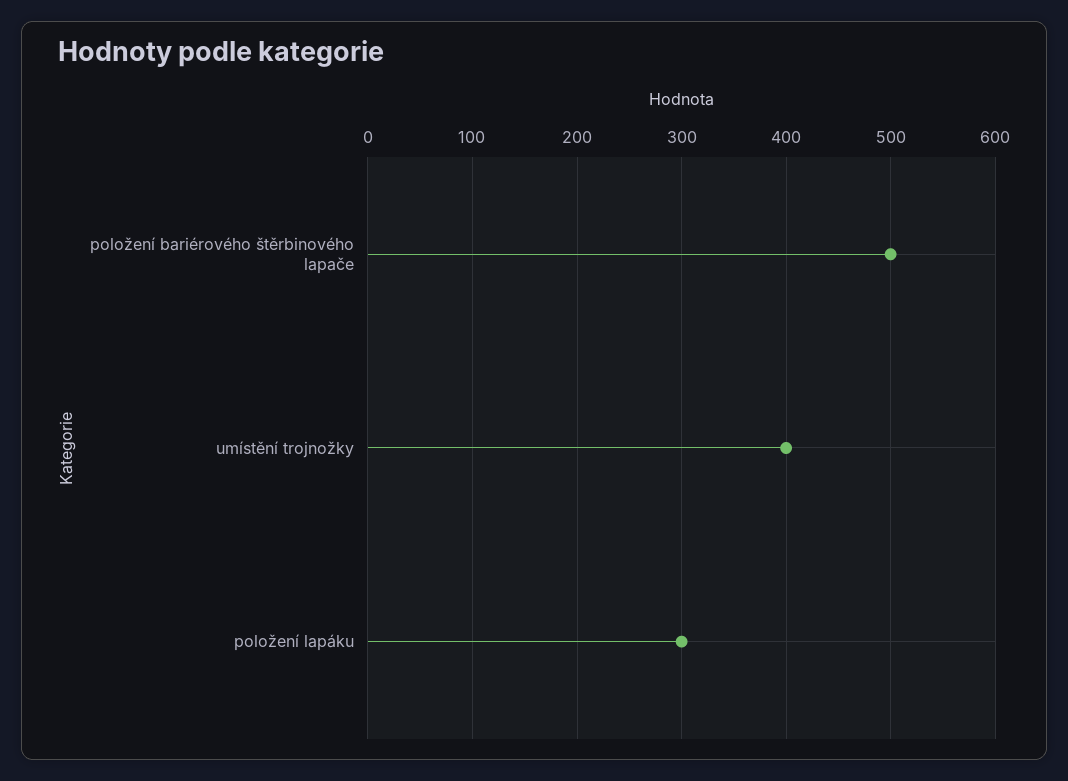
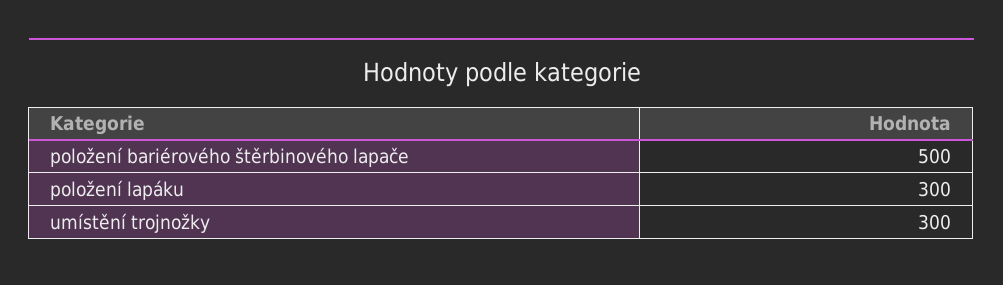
umístění trojnožky: 400 -> 300

